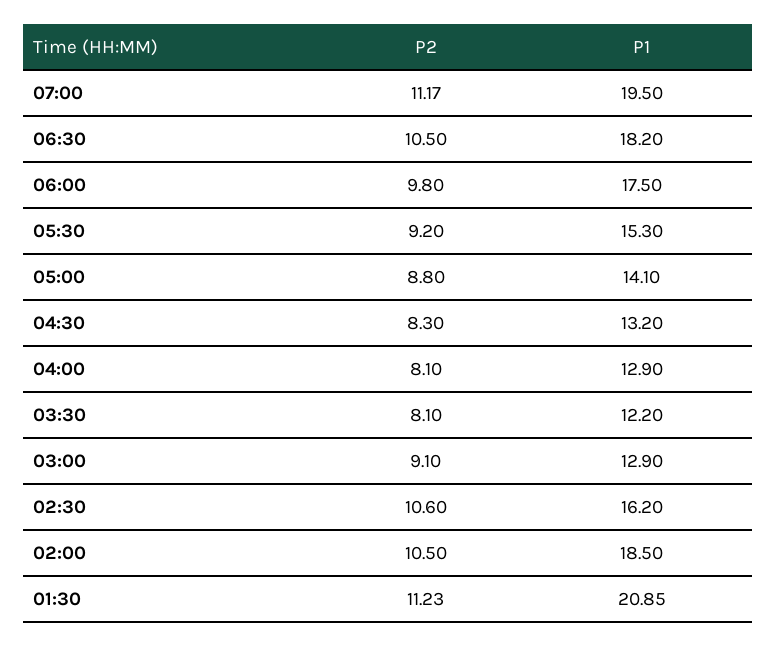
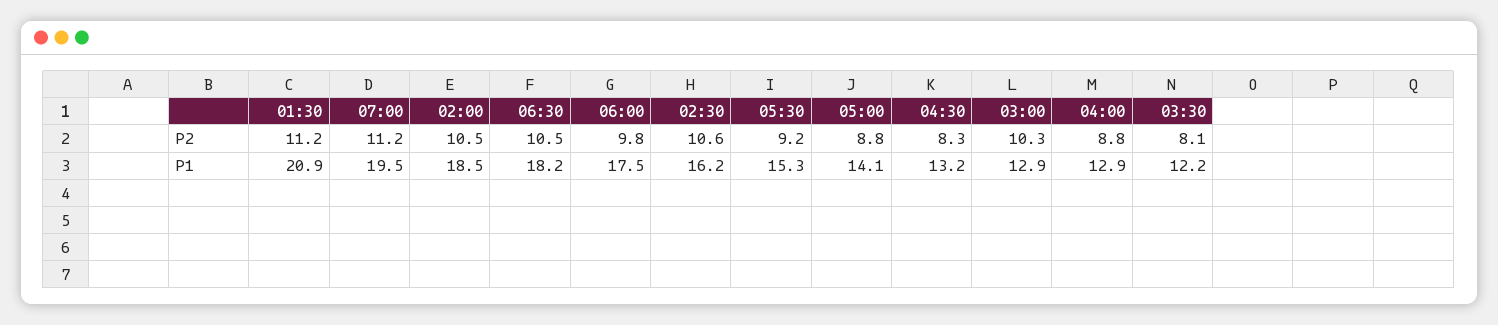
P2, 04:00: 8.1 -> 8.8
P2, 03:00: 9.1 -> 10.3

